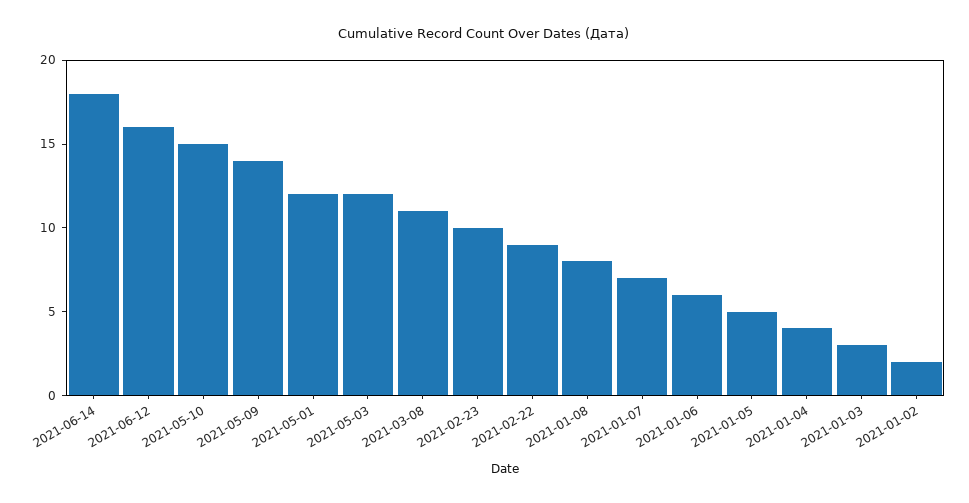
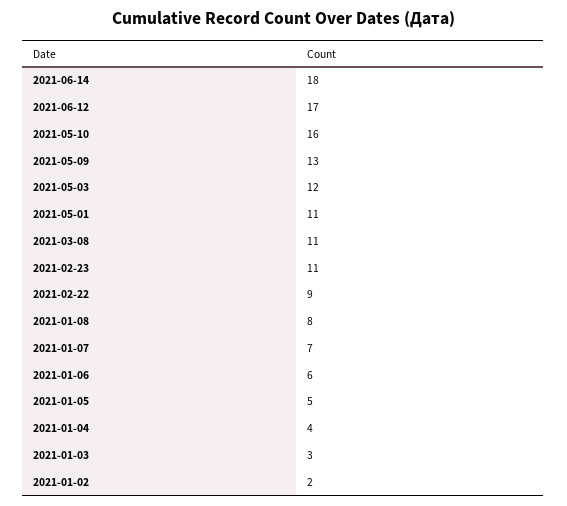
2021-06-12: 16 -> 17
2021-05-10: 15 -> 16
2021-05-09: 14 -> 13
2021-05-01: 12 -> 11
2021-02-23: 10 -> 11

